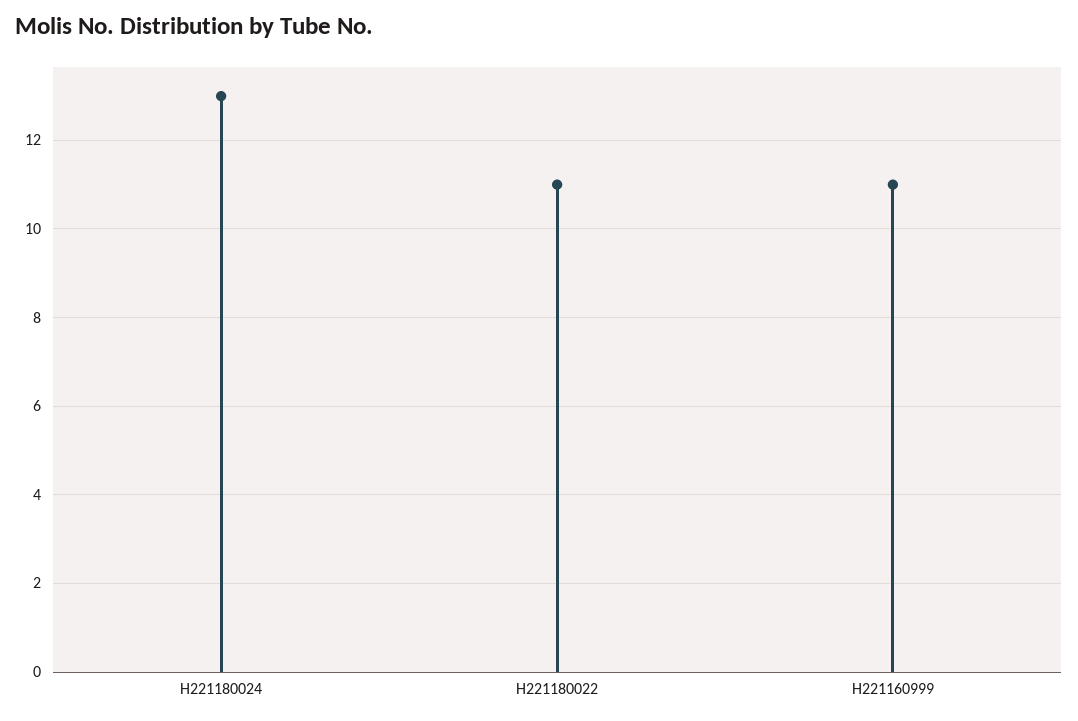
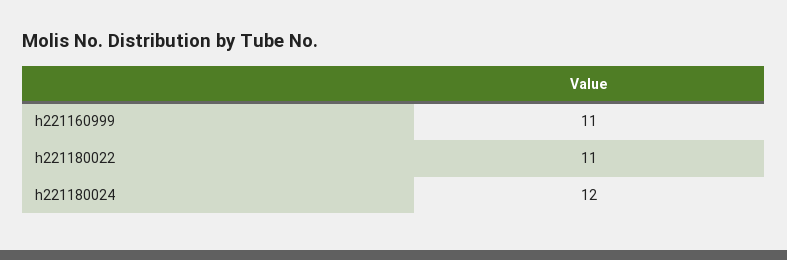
H221180024: 13 -> 12

